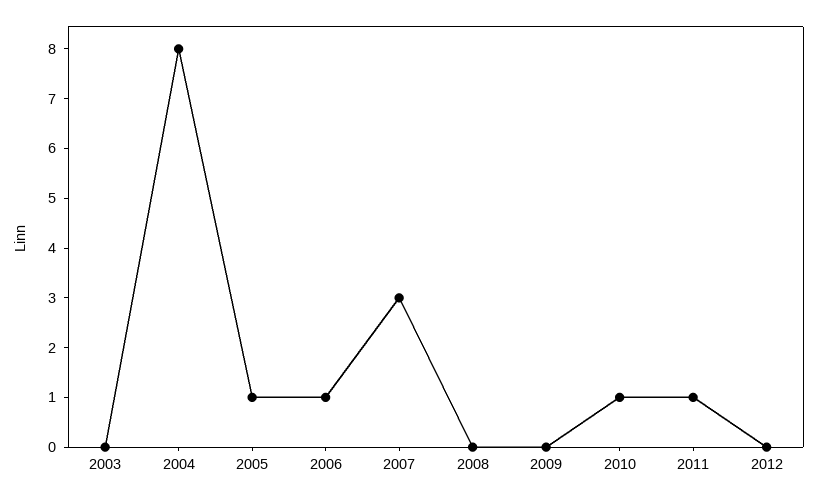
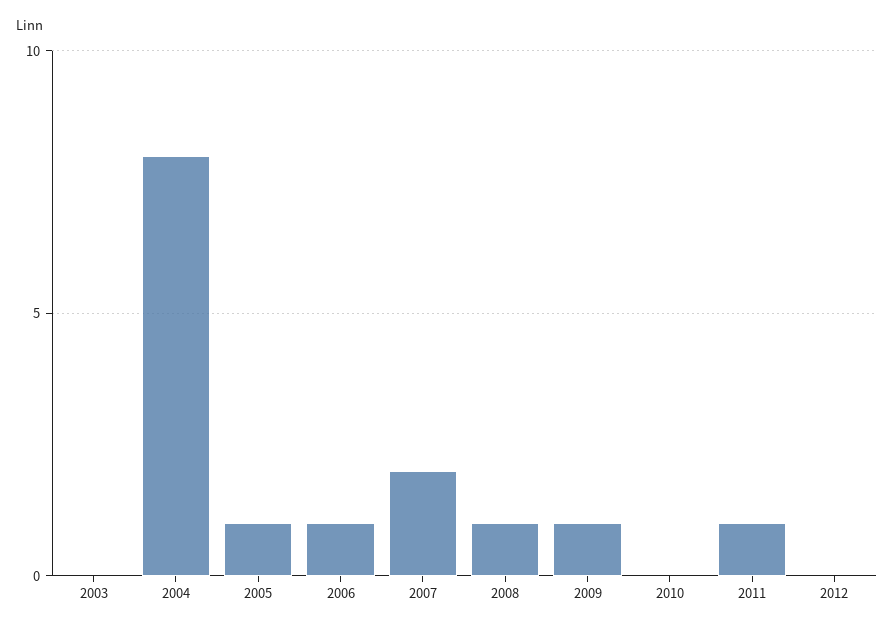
2007: 3 -> 2
2008: 0 -> 1
2009: 0 -> 1
2010: 1 -> 0

